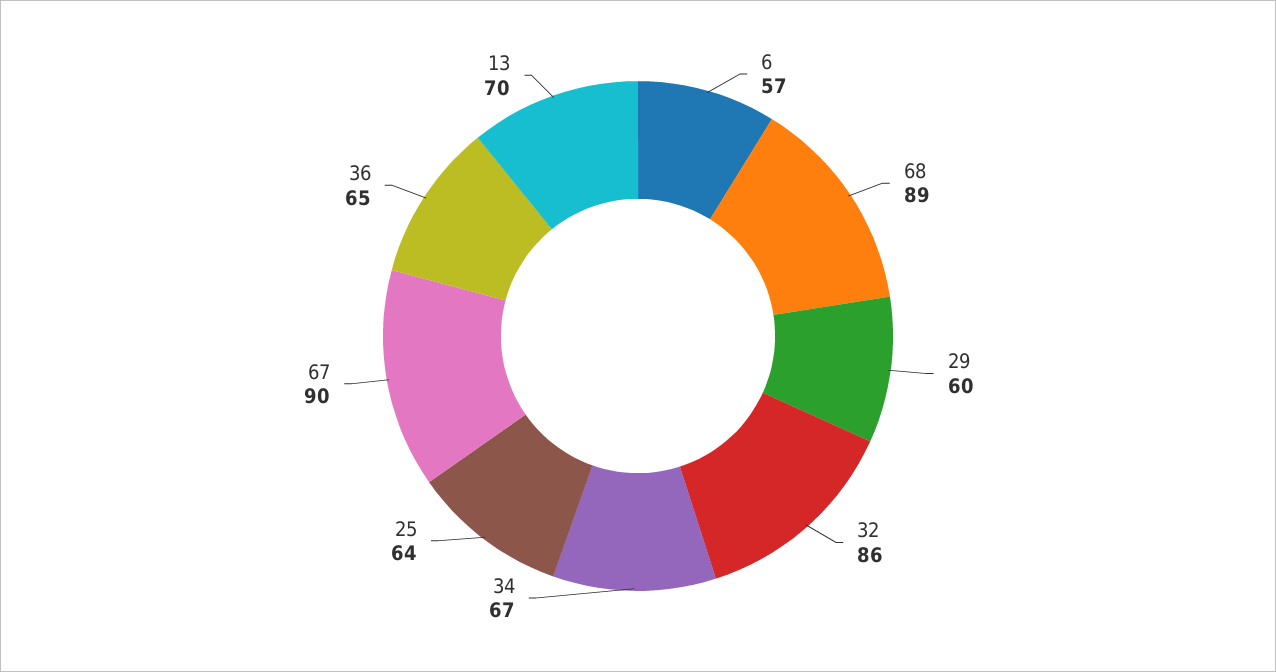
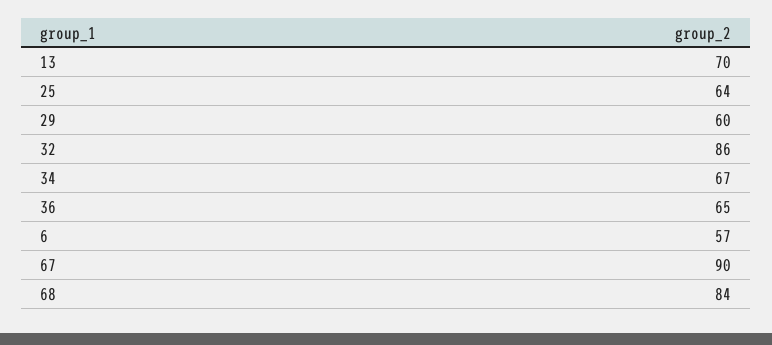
68: 89 -> 84

